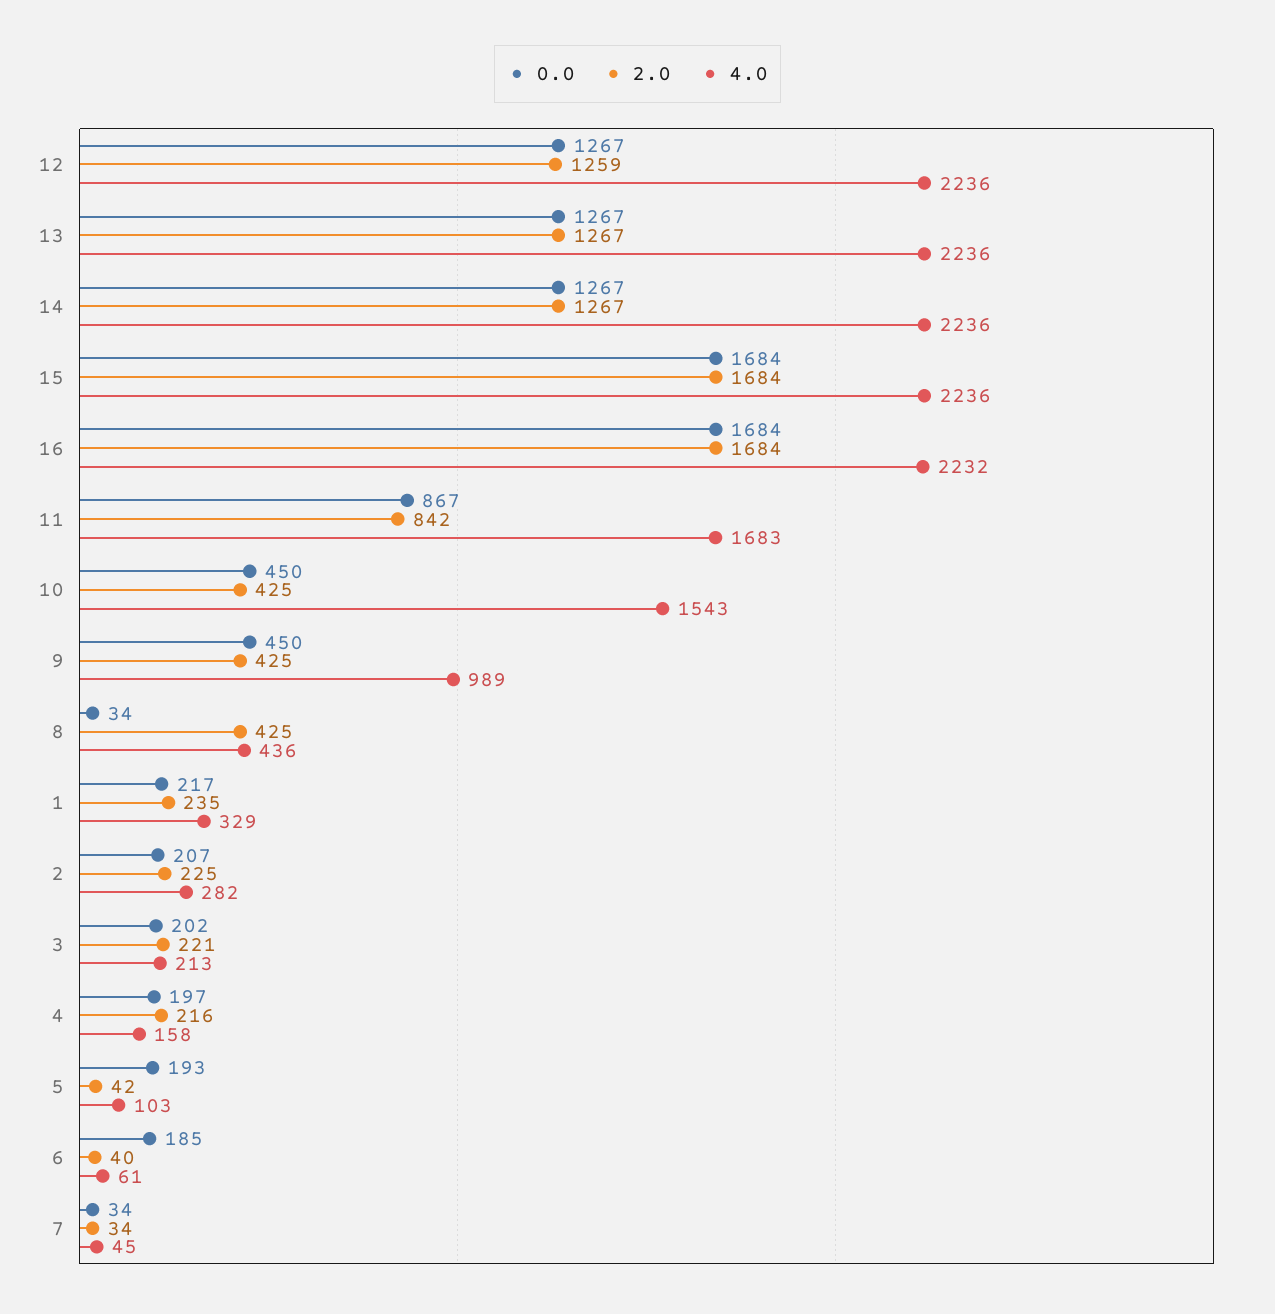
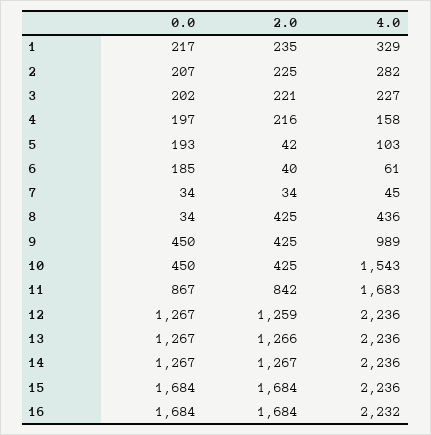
2.0, 13: 1267 -> 1266
4.0, 3: 213 -> 227

